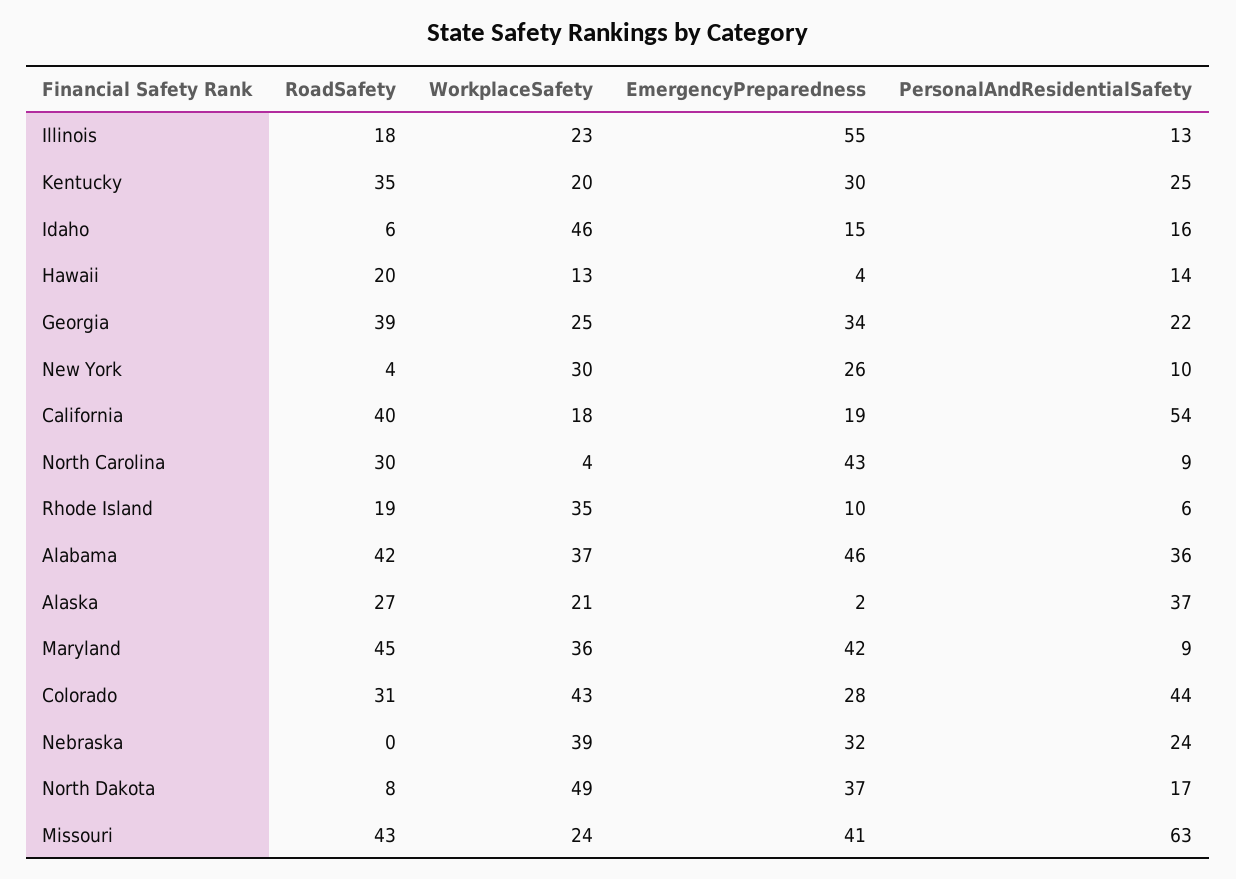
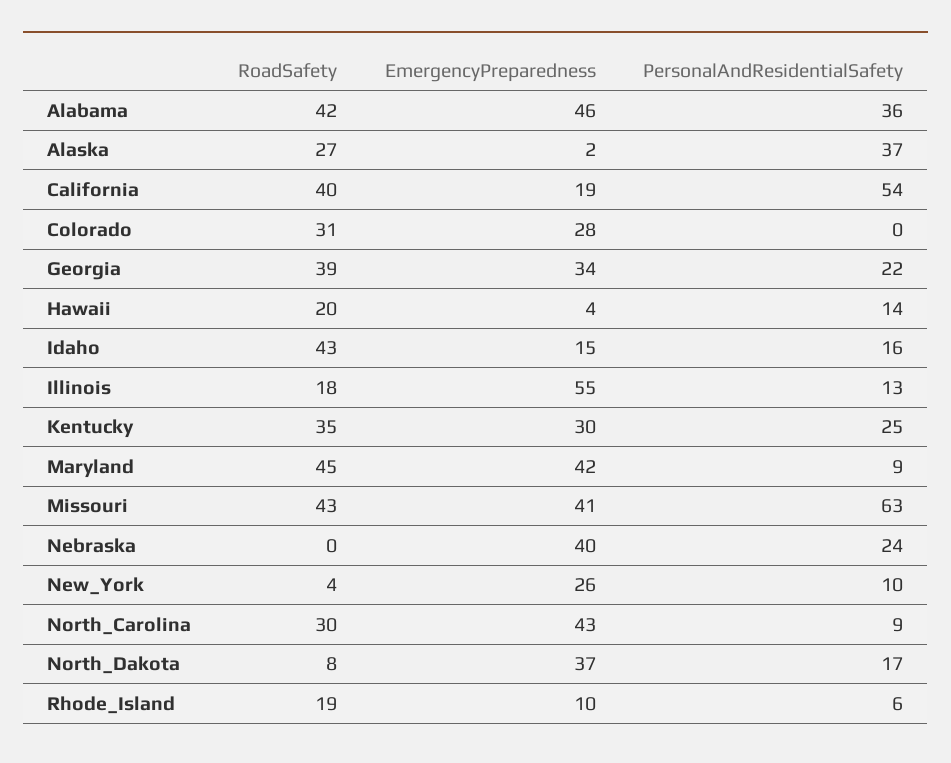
WorkplaceSafety, Illinois: 23 -> none
WorkplaceSafety, Kentucky: 20 -> none
RoadSafety, Idaho: 6 -> 43
WorkplaceSafety, Idaho: 46 -> none
WorkplaceSafety, Hawaii: 13 -> none
WorkplaceSafety, Georgia: 25 -> none
WorkplaceSafety, New York: 30 -> none
WorkplaceSafety, California: 18 -> none
WorkplaceSafety, North Carolina: 4 -> none
WorkplaceSafety, Rhode Island: 35 -> none
WorkplaceSafety, Alabama: 37 -> none
WorkplaceSafety, Alaska: 21 -> none
WorkplaceSafety, Maryland: 36 -> none
WorkplaceSafety, Colorado: 43 -> none
PersonalAndResidentialSafety, Colorado: 44 -> 0
WorkplaceSafety, Nebraska: 39 -> none
EmergencyPreparedness, Nebraska: 32 -> 40
WorkplaceSafety, North Dakota: 49 -> none
WorkplaceSafety, Missouri: 24 -> none

